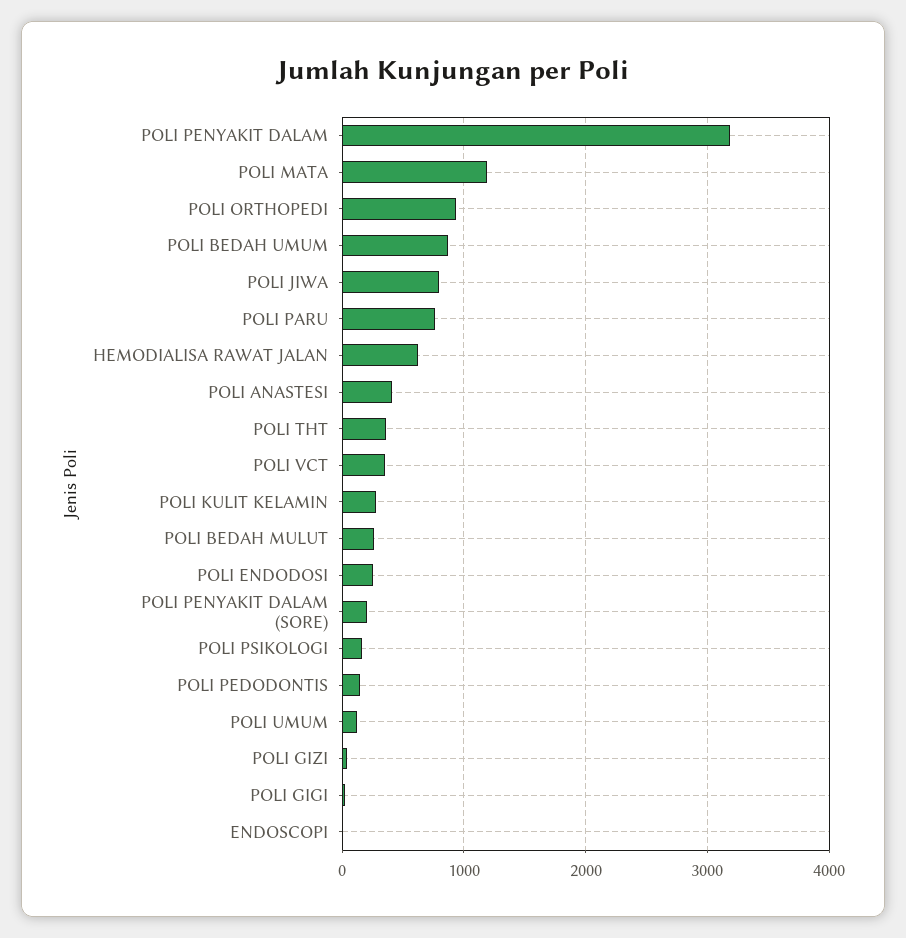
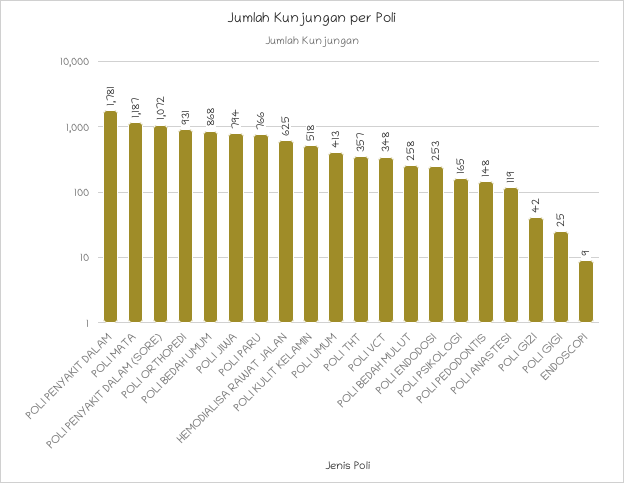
POLI PENYAKIT DALAM: 3200 -> 1781
POLI ANASTESI: 400 -> 119
POLI KULIT KELAMIN: 300 -> 518
POLI PENYAKIT DALAM (SORE): 200 -> 1072
POLI UMUM: 100 -> 413

